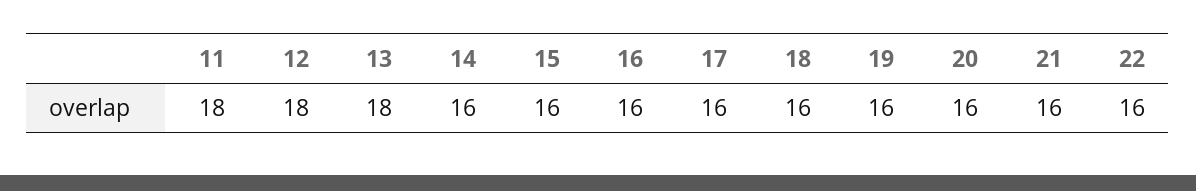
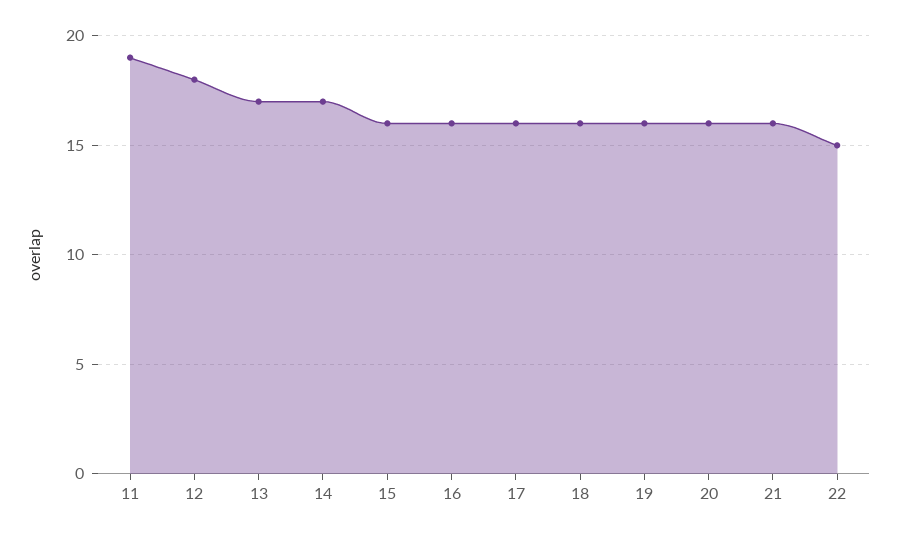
11: 18 -> 19
13: 18 -> 17
14: 16 -> 17
22: 16 -> 15

